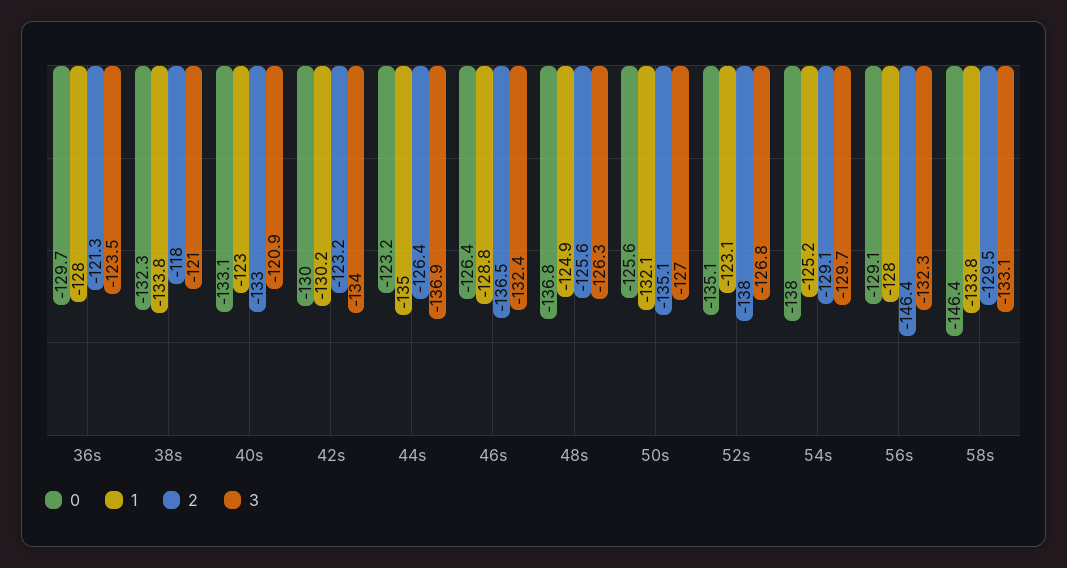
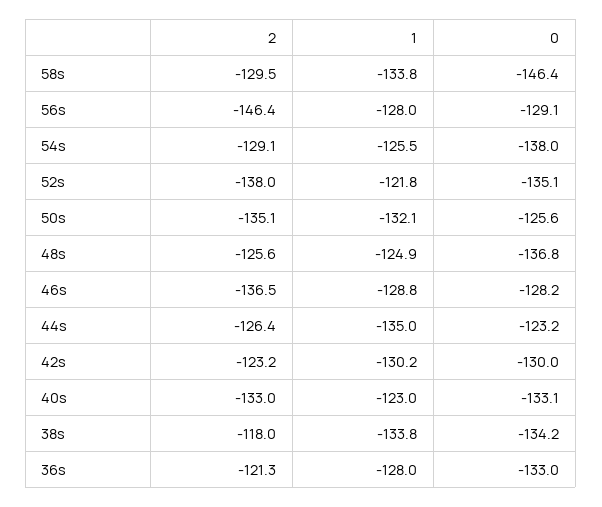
0, 36s: -129.7 -> -133
3, 36s: -123.5 -> none
0, 38s: -132.3 -> -134.2
3, 38s: -121 -> none
3, 40s: -120.9 -> none
3, 42s: -134 -> none
3, 44s: -136.9 -> none
0, 46s: -126.4 -> -128.2
3, 46s: -132.4 -> none
3, 48s: -126.3 -> none
3, 50s: -127 -> none
1, 52s: -123.1 -> -121.8
3, 52s: -126.8 -> none
1, 54s: -125.2 -> -125.5
3, 54s: -129.7 -> none
3, 56s: -132.3 -> none
3, 58s: -133.1 -> none

